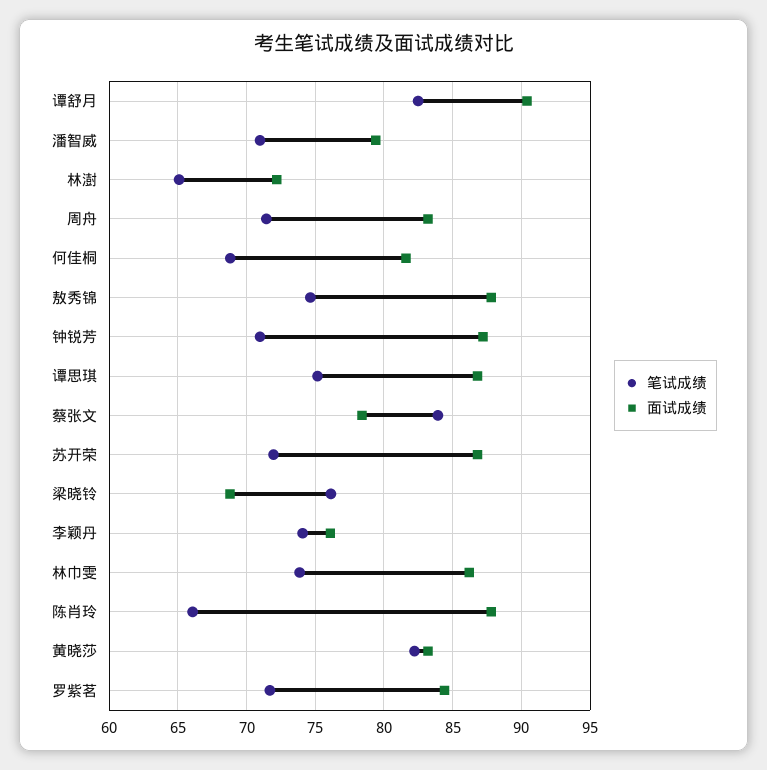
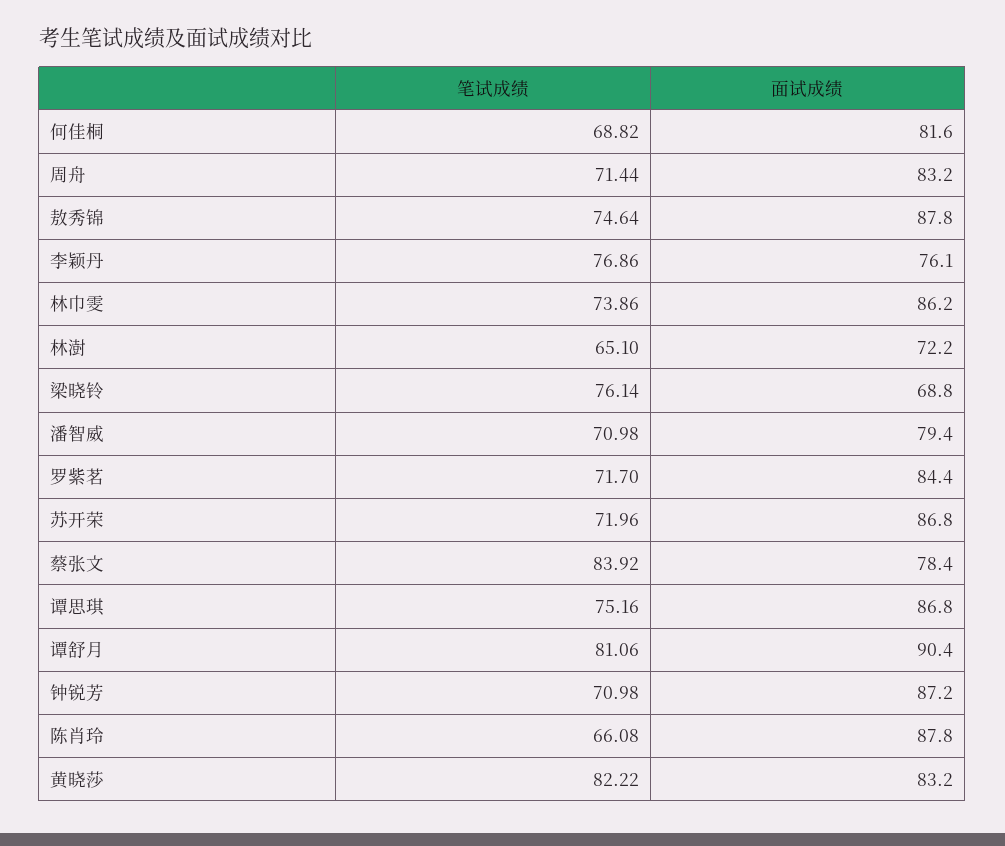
笔试成绩, 谭舒月: 82.5 -> 81.06
笔试成绩, 李颖丹: 74 -> 76.86

